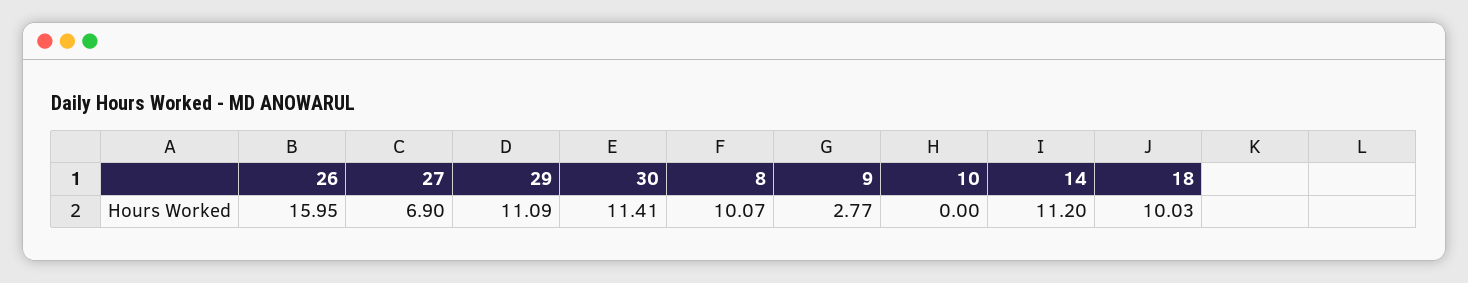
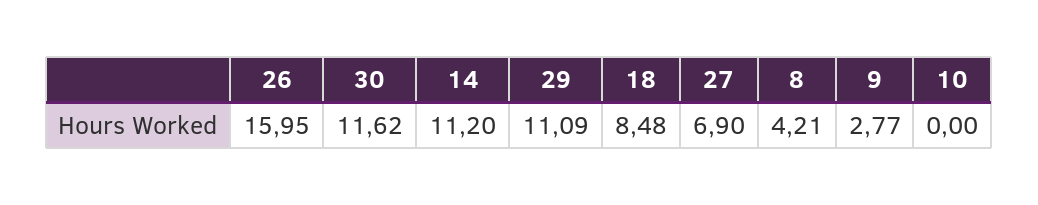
30: 11.41 -> 11.62
8: 10.07 -> 4.21
18: 10.03 -> 8.48

